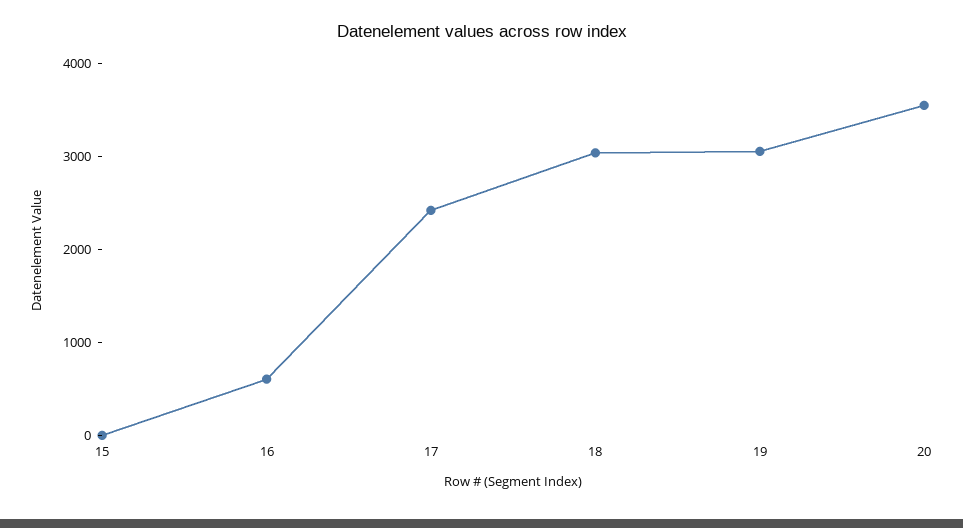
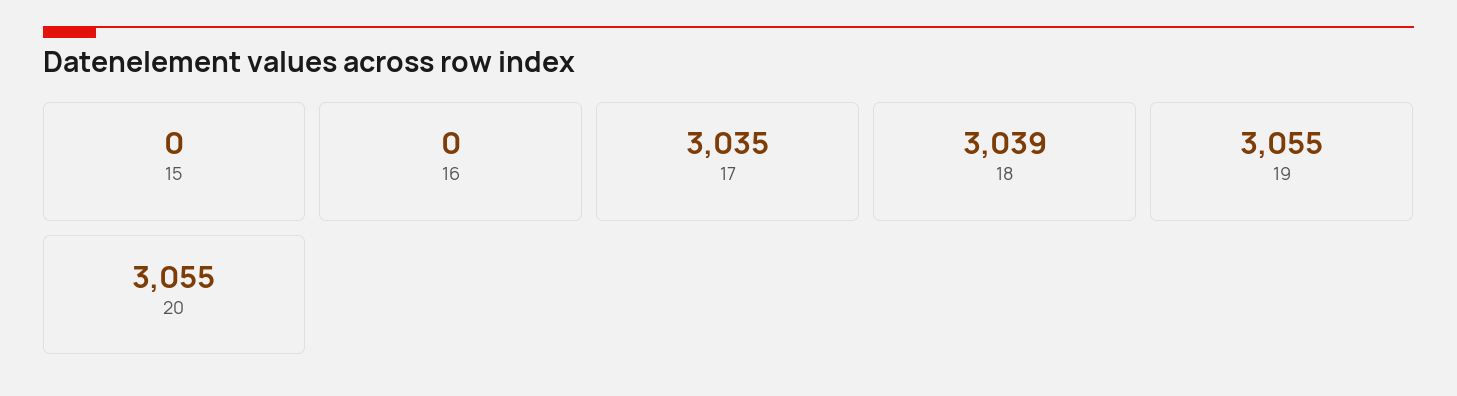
16: 600 -> 0
17: 2400 -> 3035
20: 3600 -> 3055

